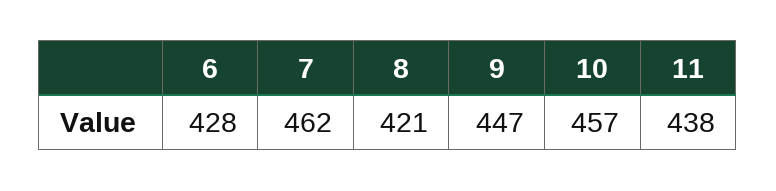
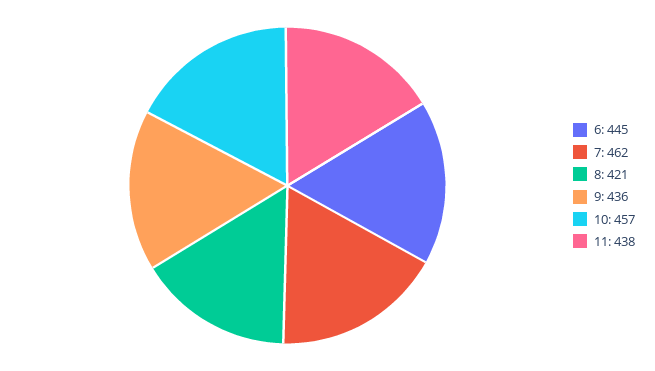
6: 428 -> 445
9: 447 -> 436

